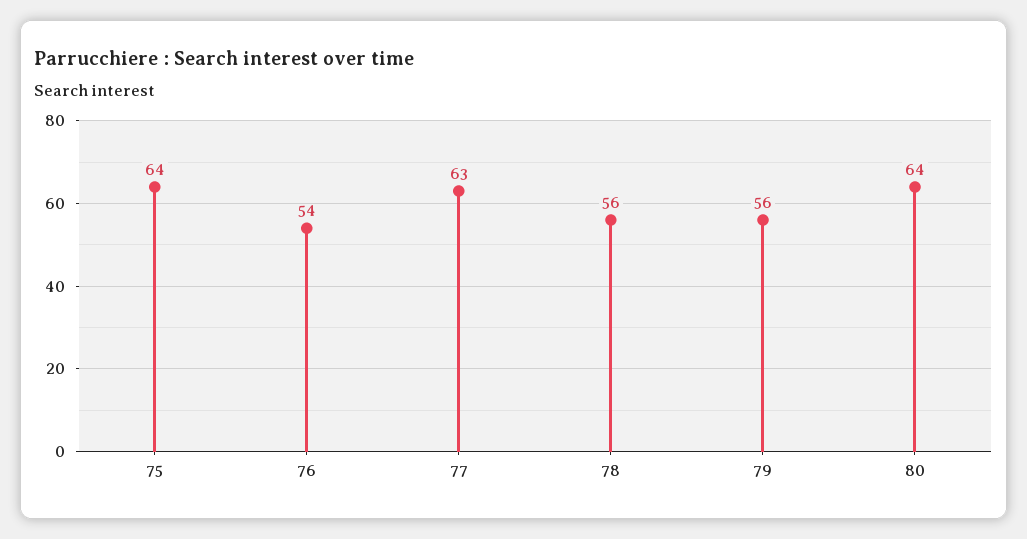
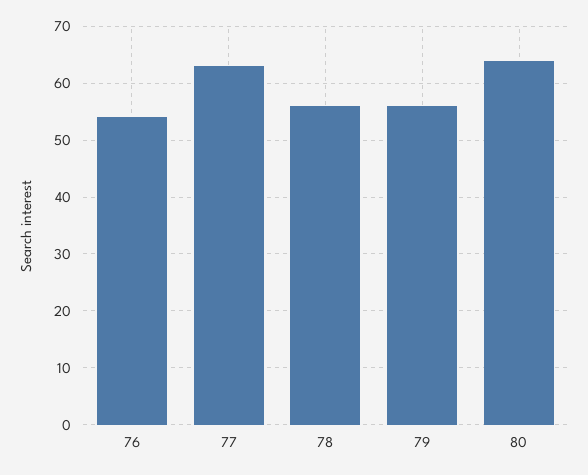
75: 64 -> none

